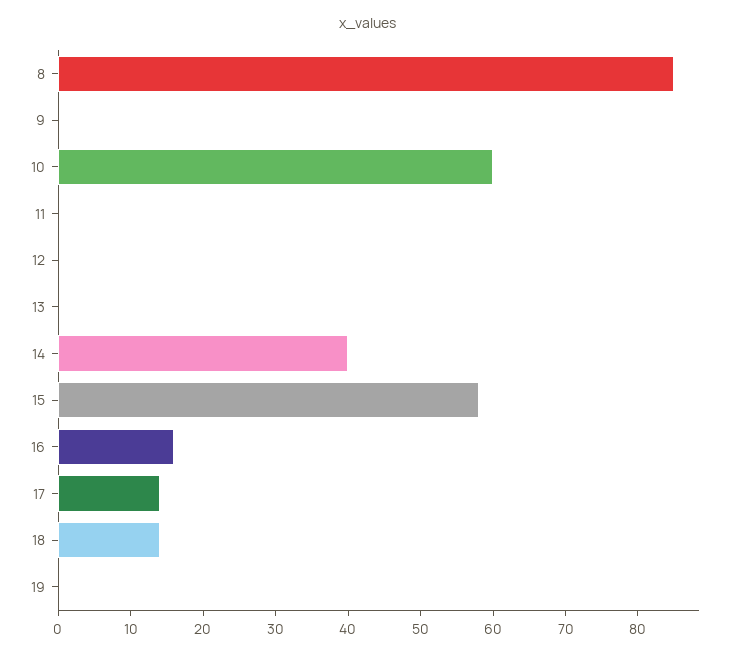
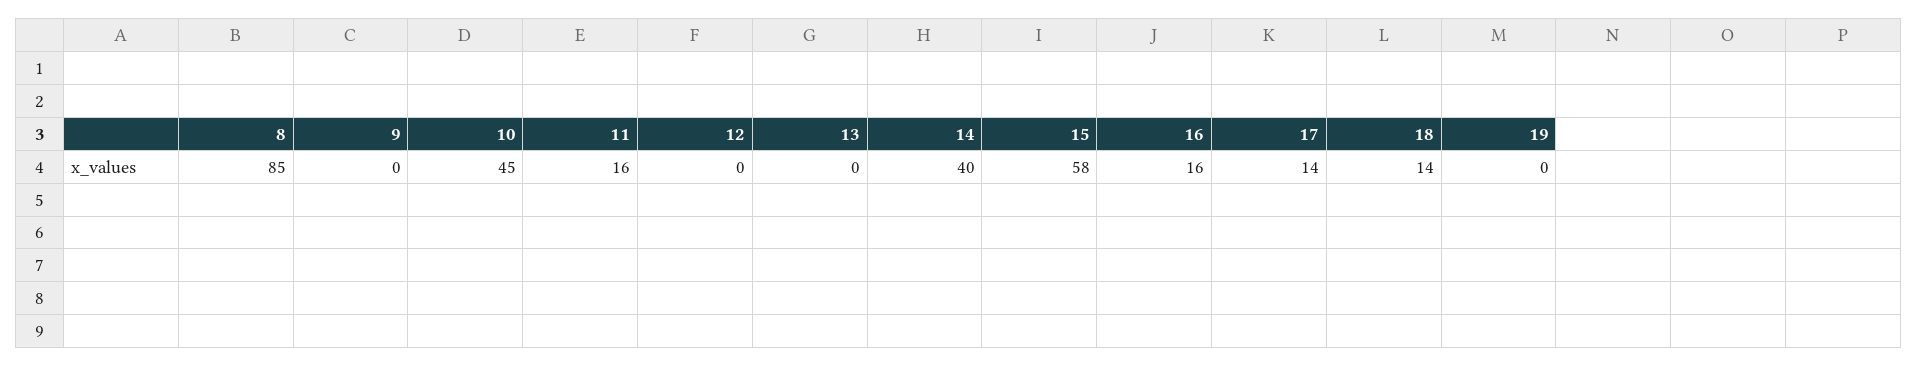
10: 60 -> 45
11: 0 -> 16

